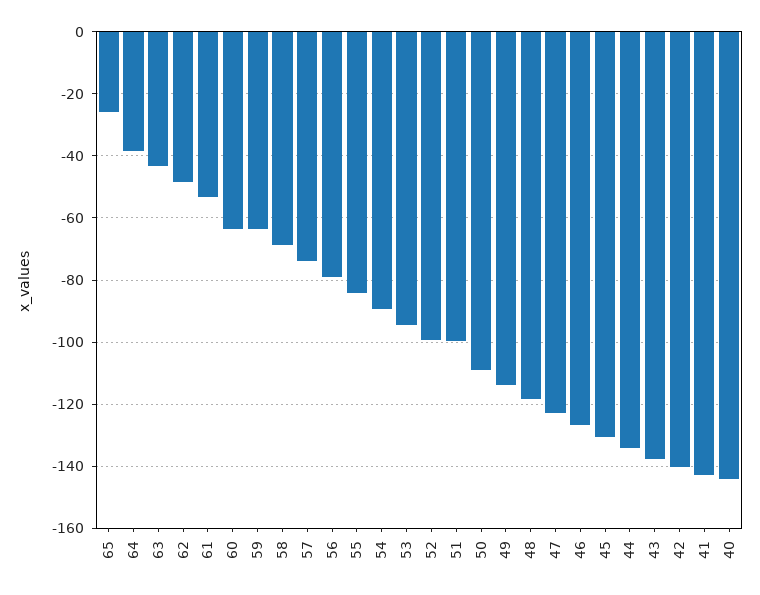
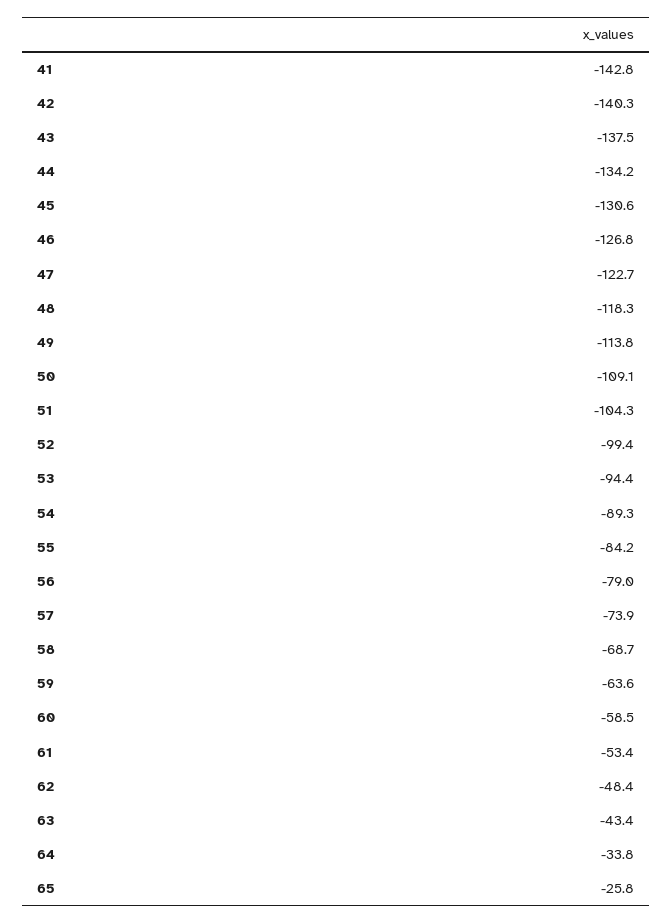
64: -38 -> -33.8
60: -64 -> -58.5
51: -100 -> -104.3
40: -144 -> none

